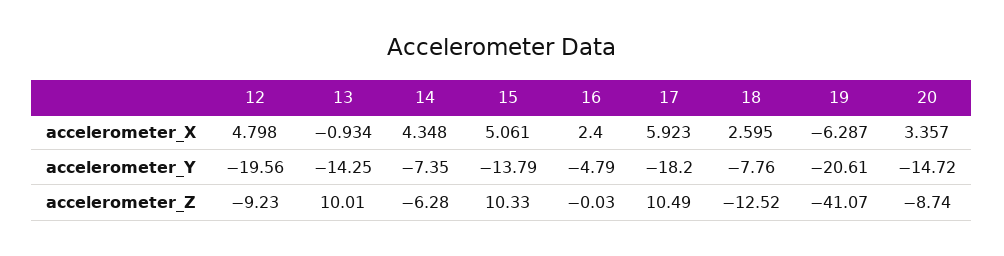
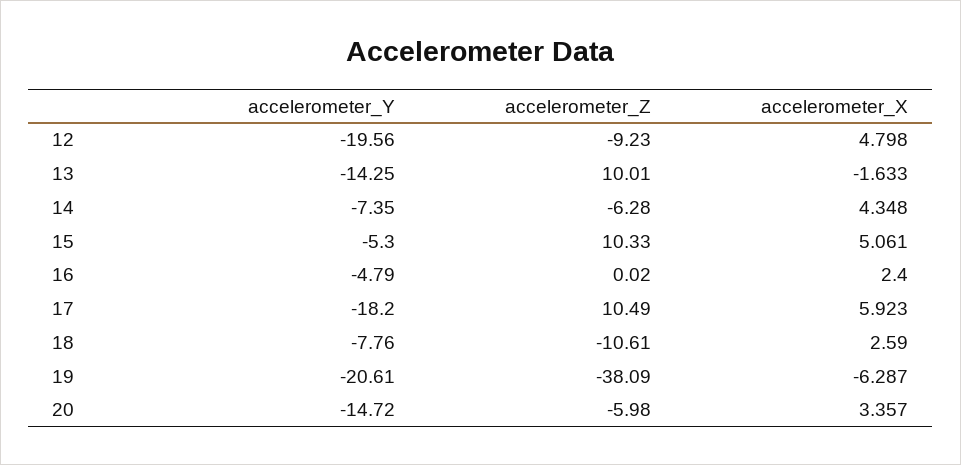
13, accelerometer_X: -0.934 -> -1.633
18, accelerometer_X: 2.595 -> 2.59
15, accelerometer_Y: -13.79 -> -5.3
16, accelerometer_Z: -0.03 -> 0.02
18, accelerometer_Z: -12.52 -> -10.61
19, accelerometer_Z: -41.07 -> -38.09
20, accelerometer_Z: -8.74 -> -5.98

